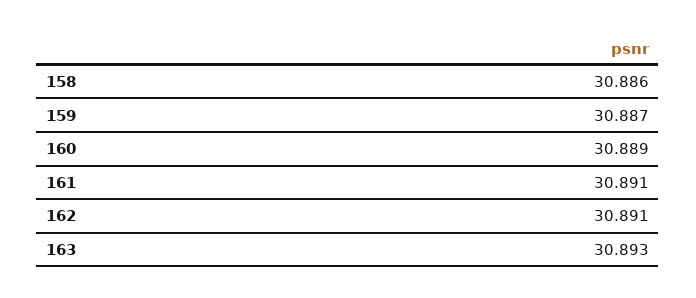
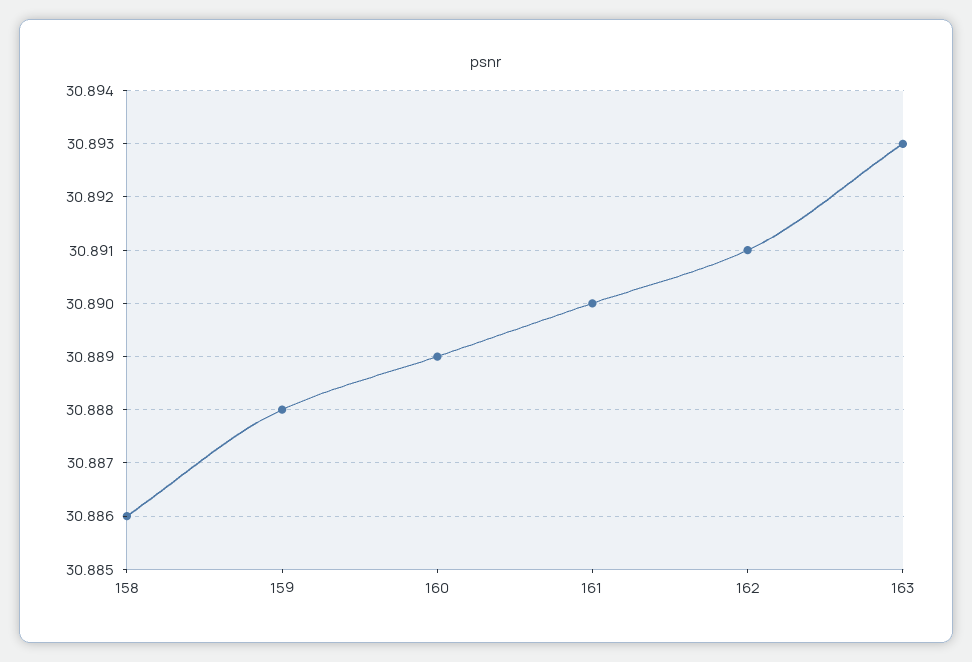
159: 30.887 -> 30.888
161: 30.891 -> 30.89

